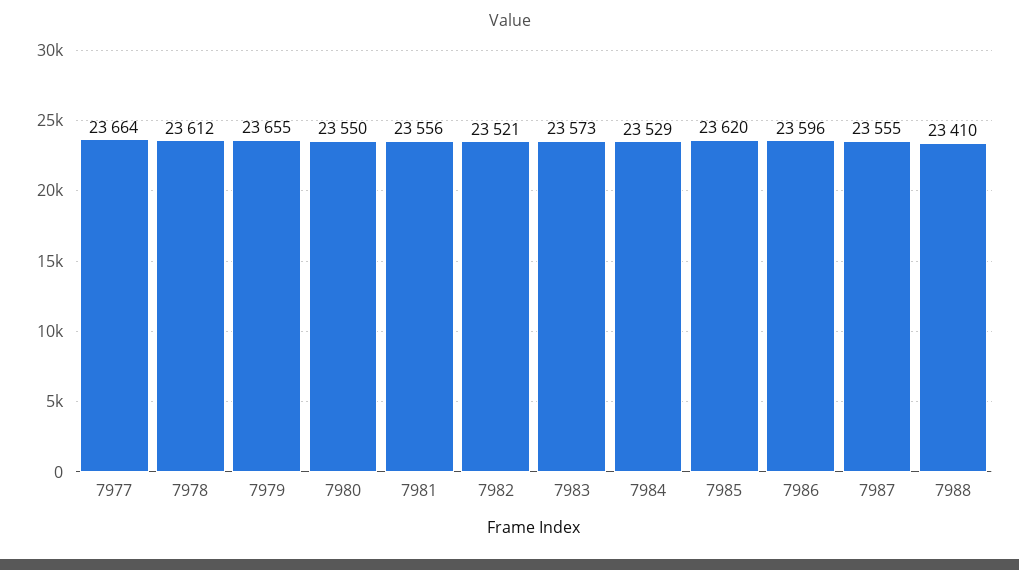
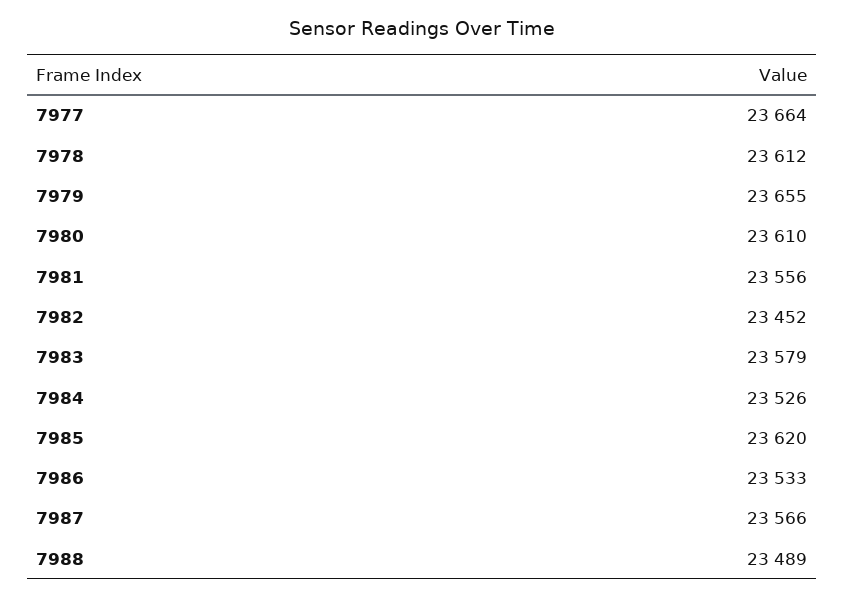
7980: 23550 -> 23610
7982: 23521 -> 23452
7983: 23573 -> 23579
7984: 23529 -> 23526
7986: 23596 -> 23533
7987: 23555 -> 23566
7988: 23410 -> 23489

